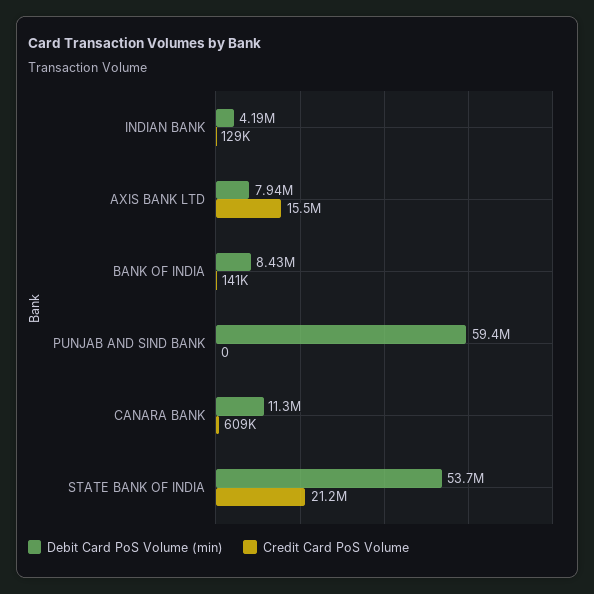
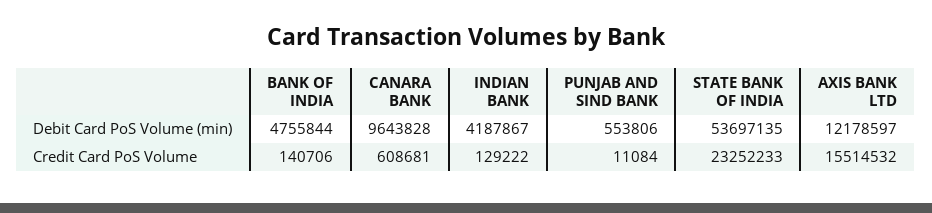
Debit Card PoS Volume (min), AXIS BANK LTD: 7940000 -> 12178597
Debit Card PoS Volume (min), BANK OF INDIA: 8430000 -> 4755844
Debit Card PoS Volume (min), PUNJAB AND SIND BANK: 59400000 -> 553806
Credit Card PoS Volume, PUNJAB AND SIND BANK: 0 -> 11084
Debit Card PoS Volume (min), CANARA BANK: 11300000 -> 9643828
Credit Card PoS Volume, STATE BANK OF INDIA: 21200000 -> 23252233

